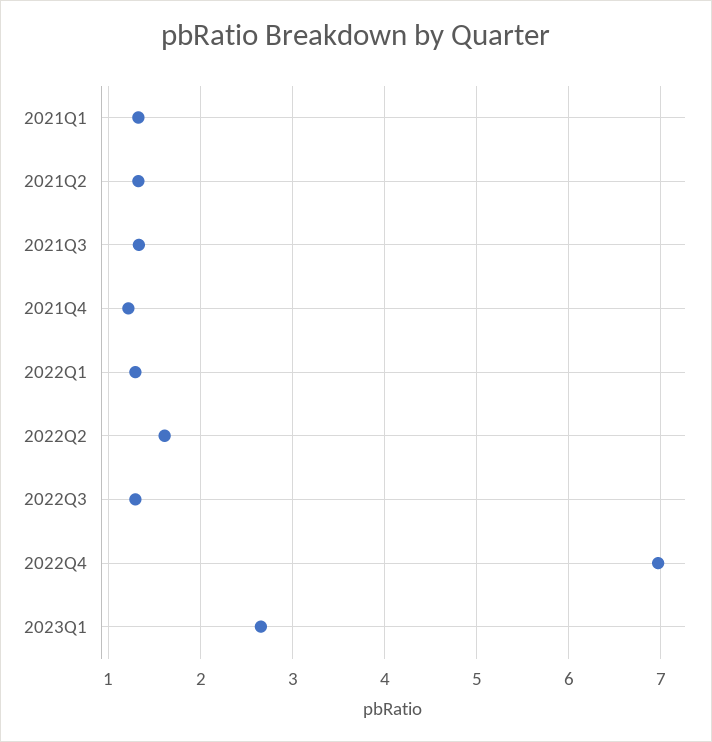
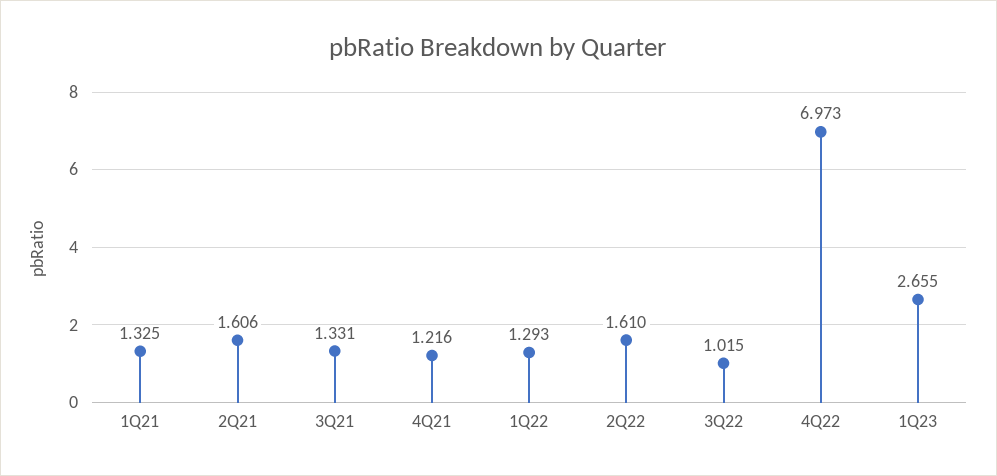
2021Q2: 1.3 -> 1.606
2022Q3: 1.3 -> 1.015

